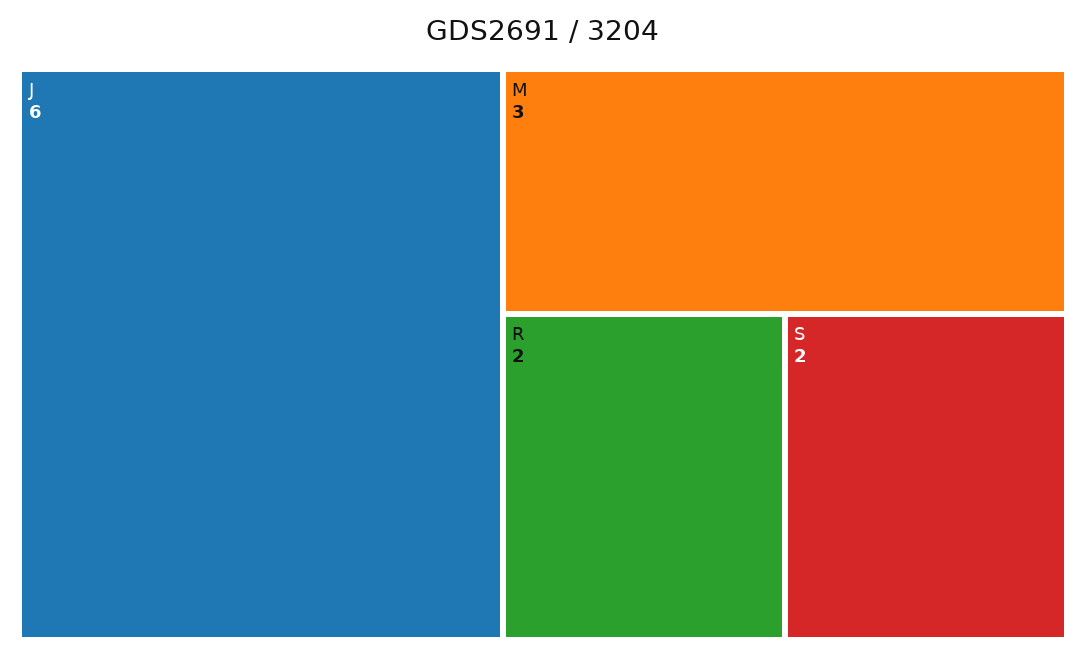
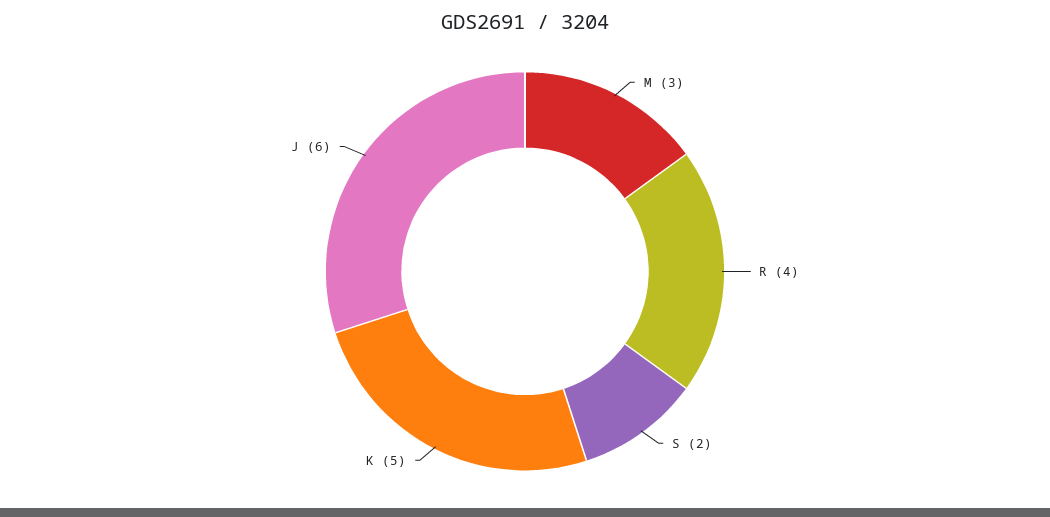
R: 2 -> 4
K: none -> 5

